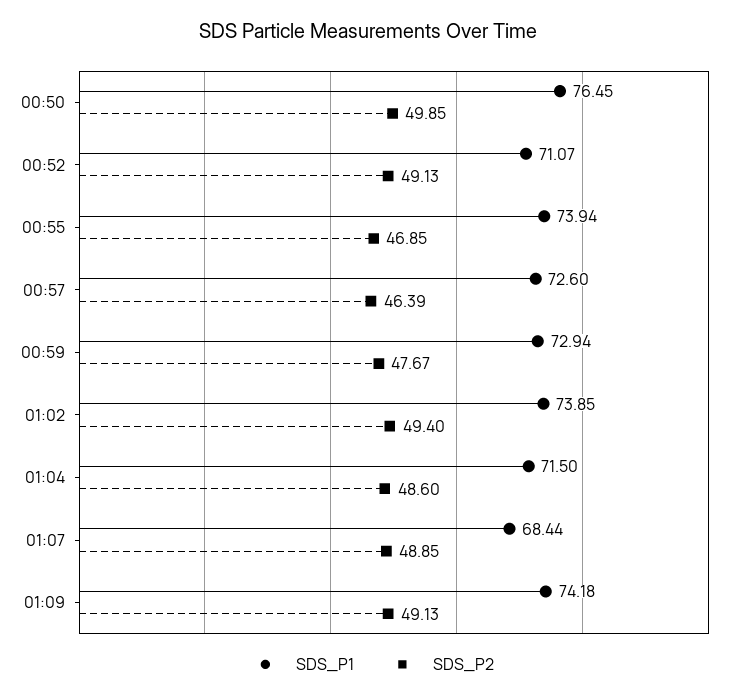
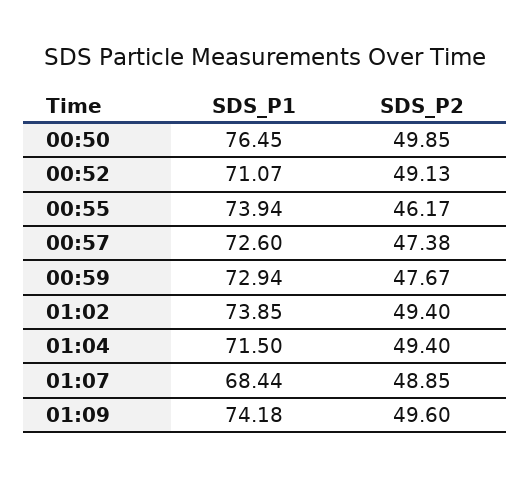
SDS_P2, 00:55: 46.85 -> 46.17
SDS_P2, 00:57: 46.39 -> 47.38
SDS_P2, 01:04: 48.6 -> 49.4
SDS_P2, 01:09: 49.13 -> 49.6

